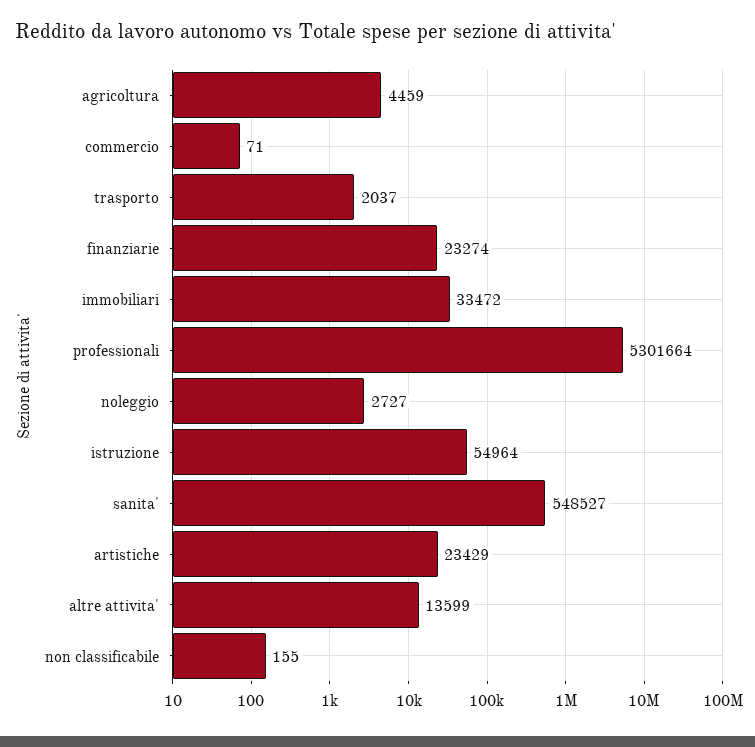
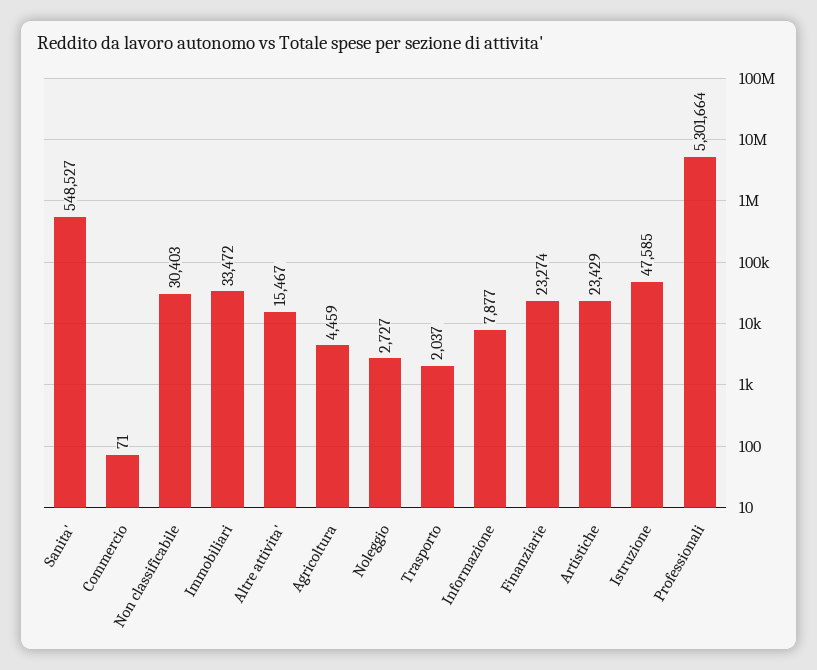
istruzione: 54964 -> 47585
altre attivita': 13599 -> 15467
non classificabile: 155 -> 30403
Informazione: none -> 7877

